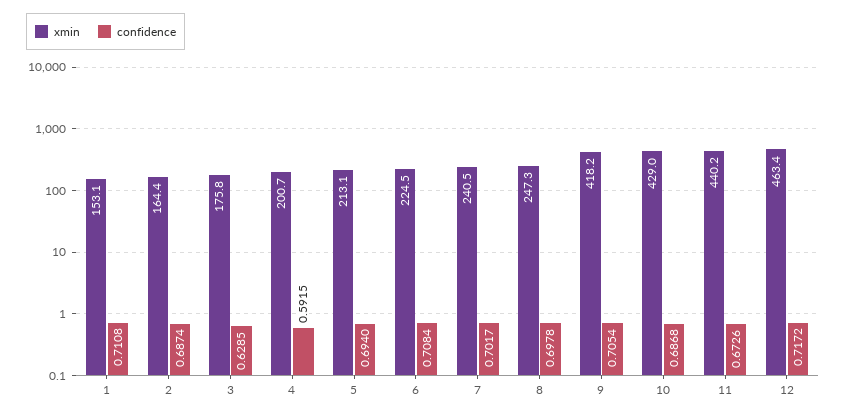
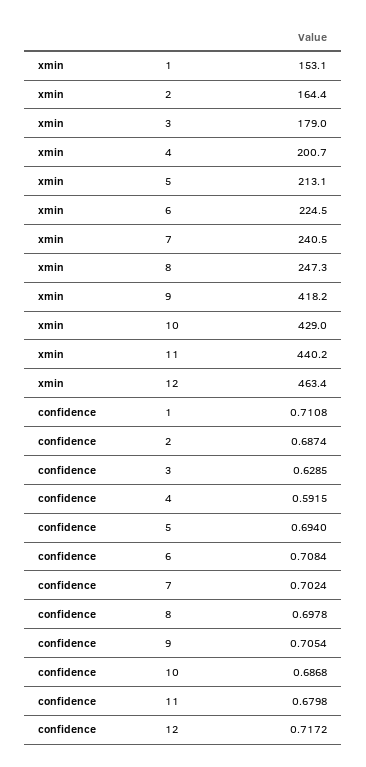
xmin, 3: 175.8 -> 179
confidence, 7: 0.7017 -> 0.7024
confidence, 11: 0.6726 -> 0.6798

